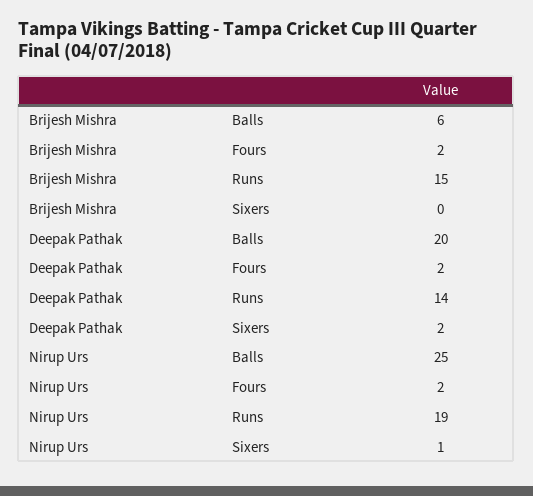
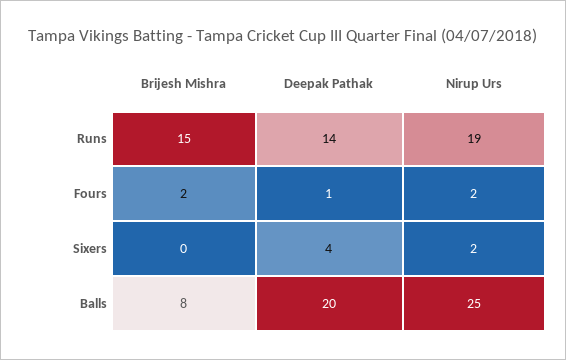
Brijesh Mishra, Balls: 6 -> 8
Deepak Pathak, Fours: 2 -> 1
Deepak Pathak, Sixers: 2 -> 4
Nirup Urs, Sixers: 1 -> 2

